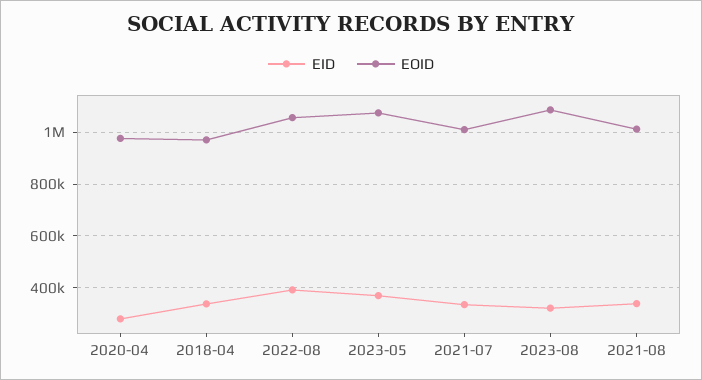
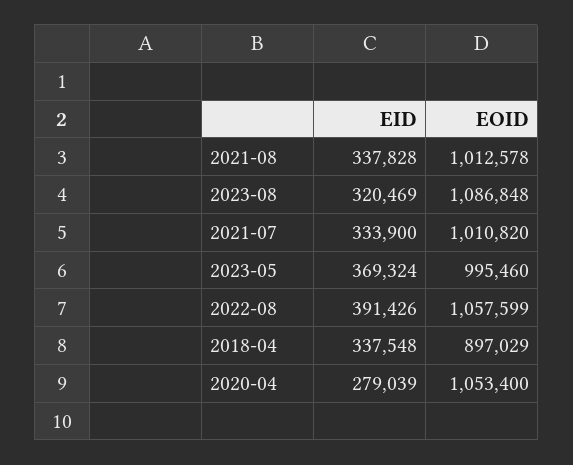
EOID, 2020-04: 975000 -> 1053400
EOID, 2018-04: 975000 -> 897029
EOID, 2023-05: 1075000 -> 995460

